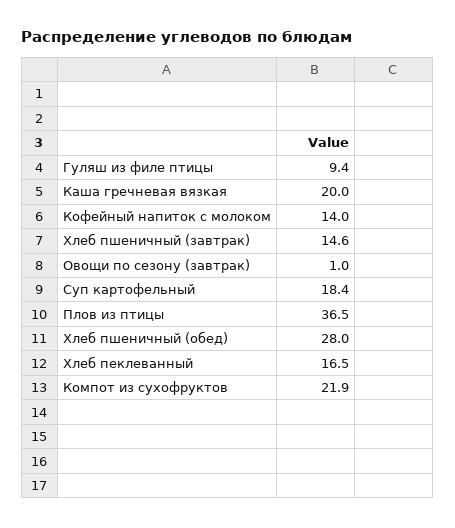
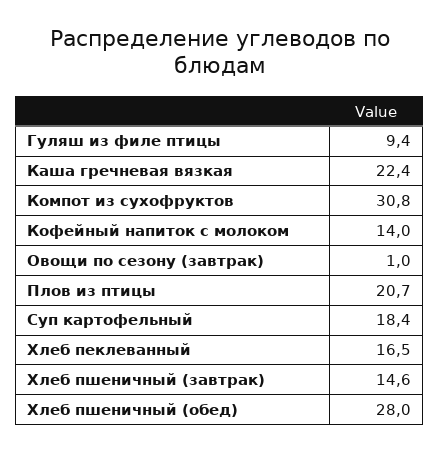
Каша гречневая вязкая: 20 -> 22.4
Плов из птицы: 36.5 -> 20.7
Компот из сухофруктов: 21.9 -> 30.8

